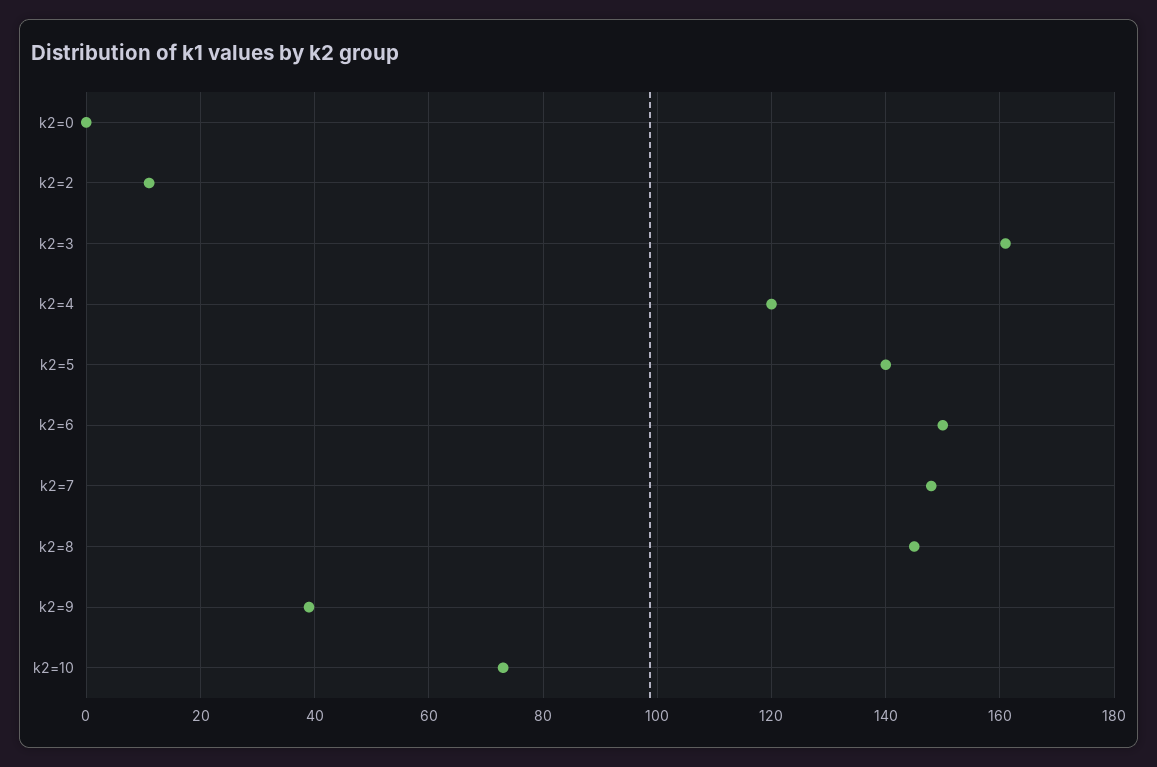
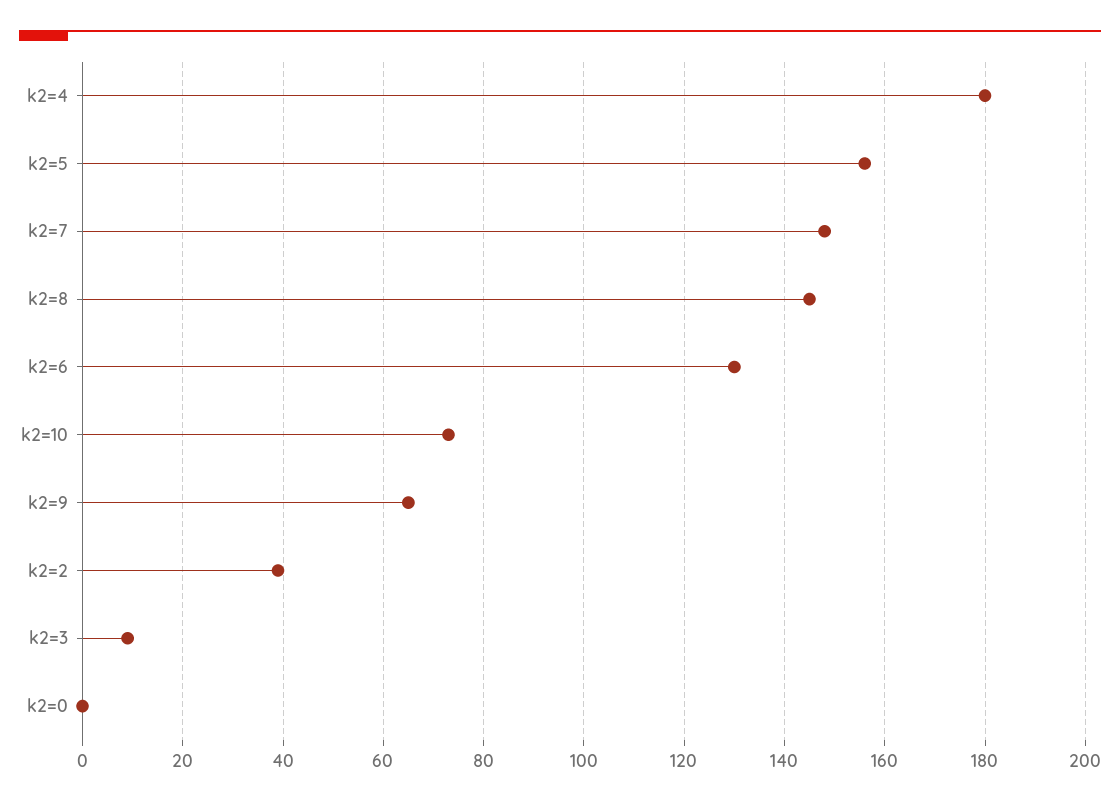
k2=2: 10 -> 40
k2=3: 160 -> 10
k2=4: 120 -> 180
k2=5: 140 -> 155
k2=6: 150 -> 130
k2=9: 40 -> 65

